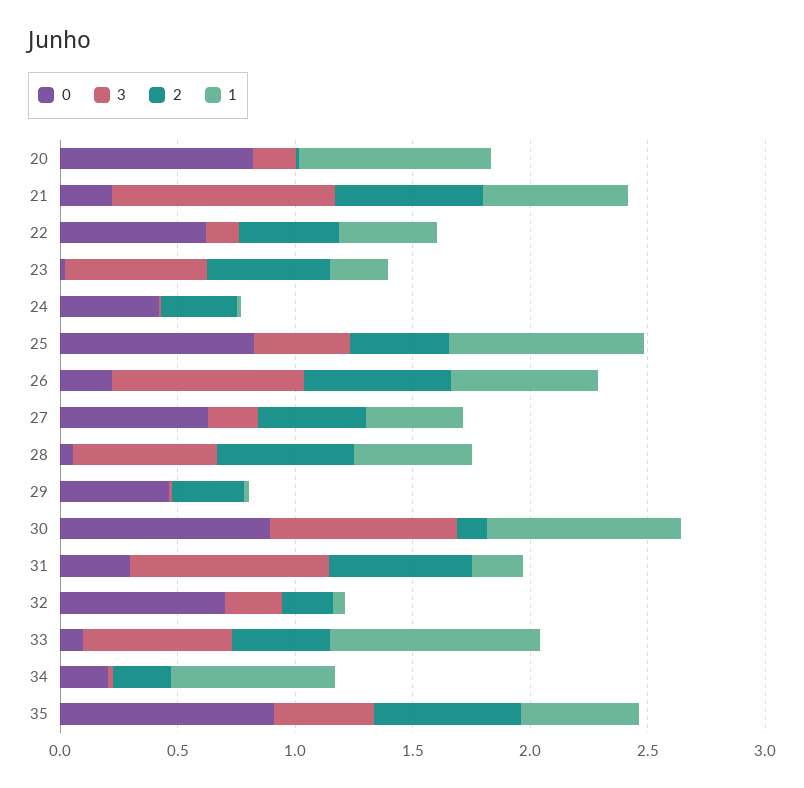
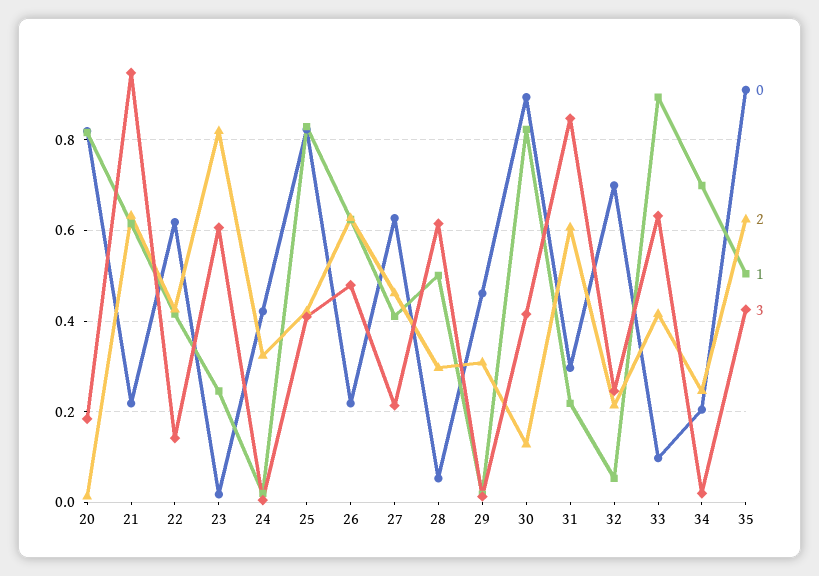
2, 23: 0.5 -> 0.82
3, 26: 0.8 -> 0.48
2, 28: 0.6 -> 0.3
3, 30: 0.8 -> 0.42

